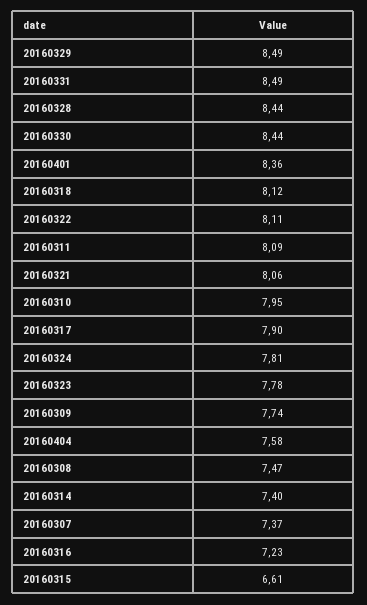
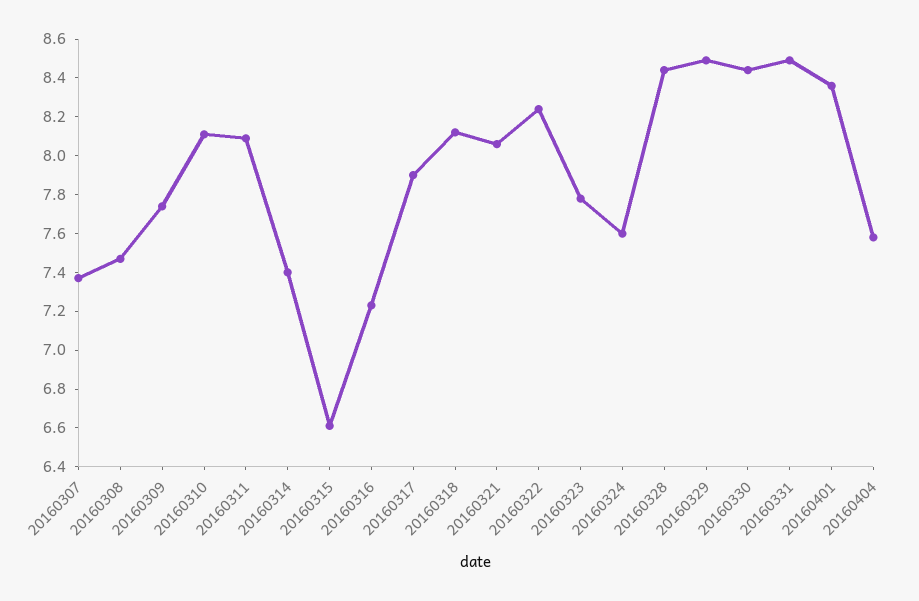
20160322: 8.11 -> 8.25
20160310: 7.95 -> 8.1
20160324: 7.81 -> 7.6

